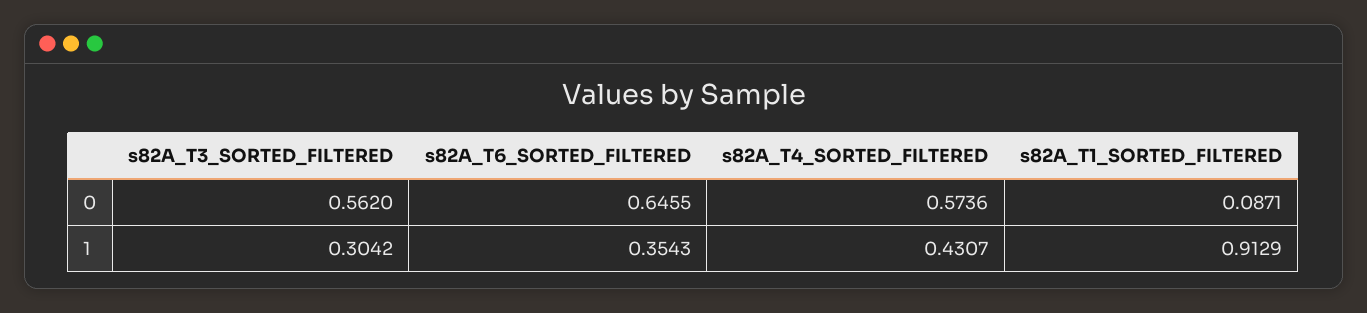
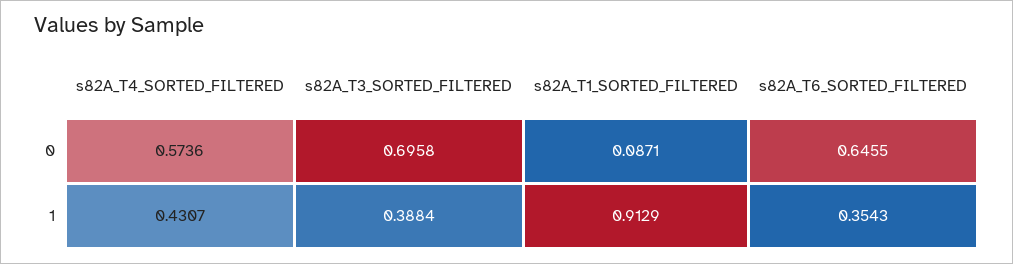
s82A_T3_SORTED_FILTERED, 0: 0.562 -> 0.6958
s82A_T3_SORTED_FILTERED, 1: 0.3042 -> 0.3884

